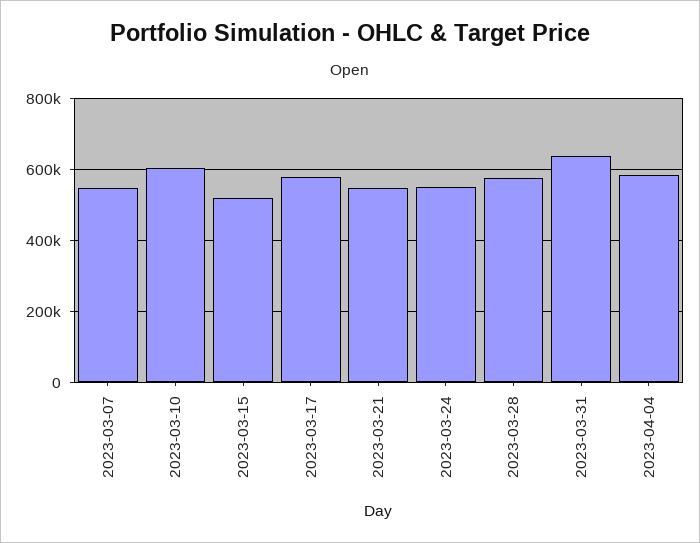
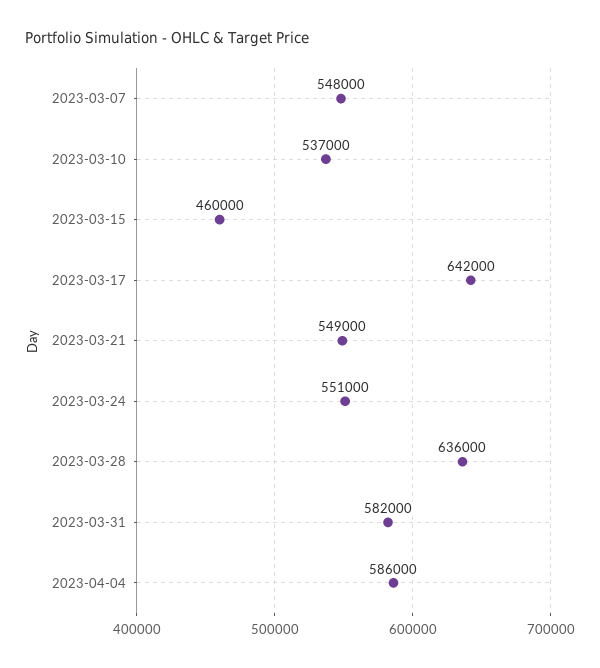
2023-03-10: 600000 -> 537000
2023-03-15: 520000 -> 460000
2023-03-17: 580000 -> 642000
2023-03-28: 580000 -> 636000
2023-03-31: 640000 -> 582000

